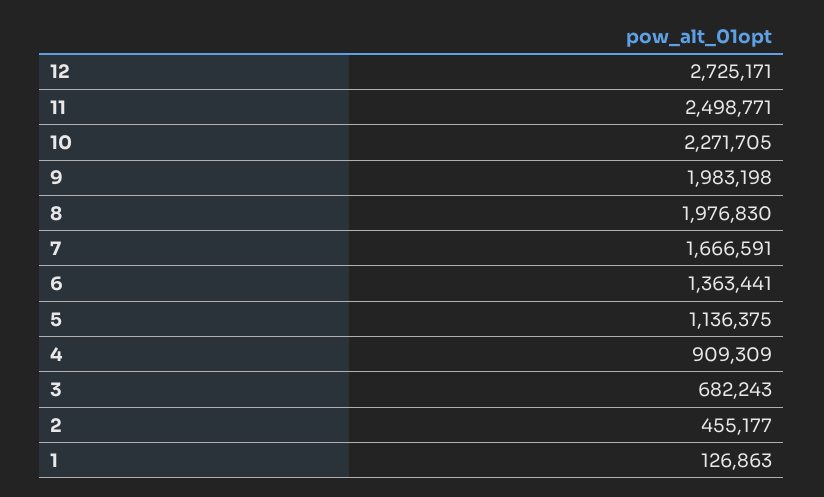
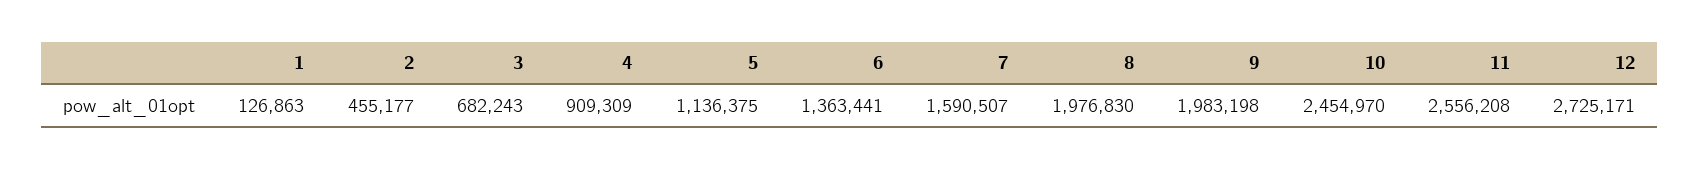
11: 2498771 -> 2556208
10: 2271705 -> 2454970
7: 1666591 -> 1590507

